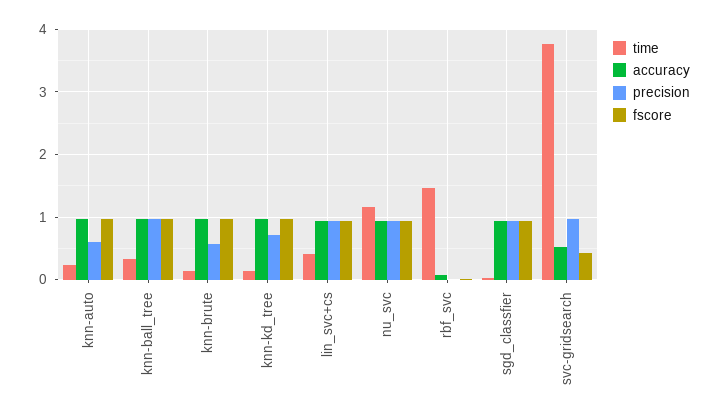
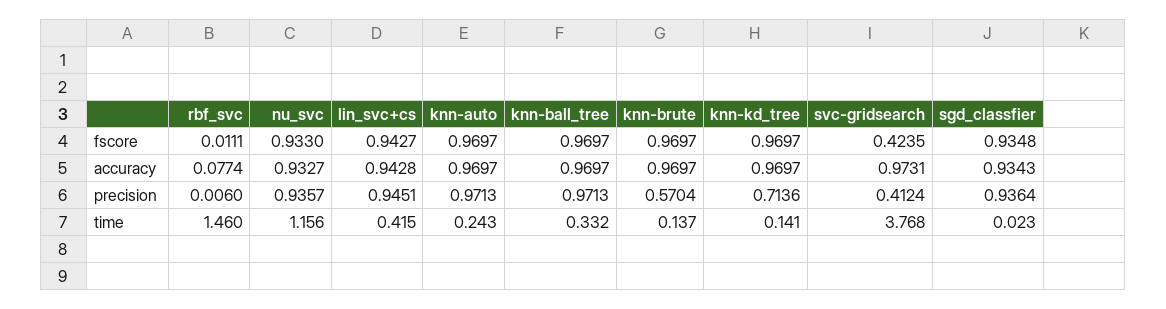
precision, knn-auto: 0.6 -> 0.9713
accuracy, svc-gridsearch: 0.5 -> 0.9731
precision, svc-gridsearch: 1 -> 0.4124

